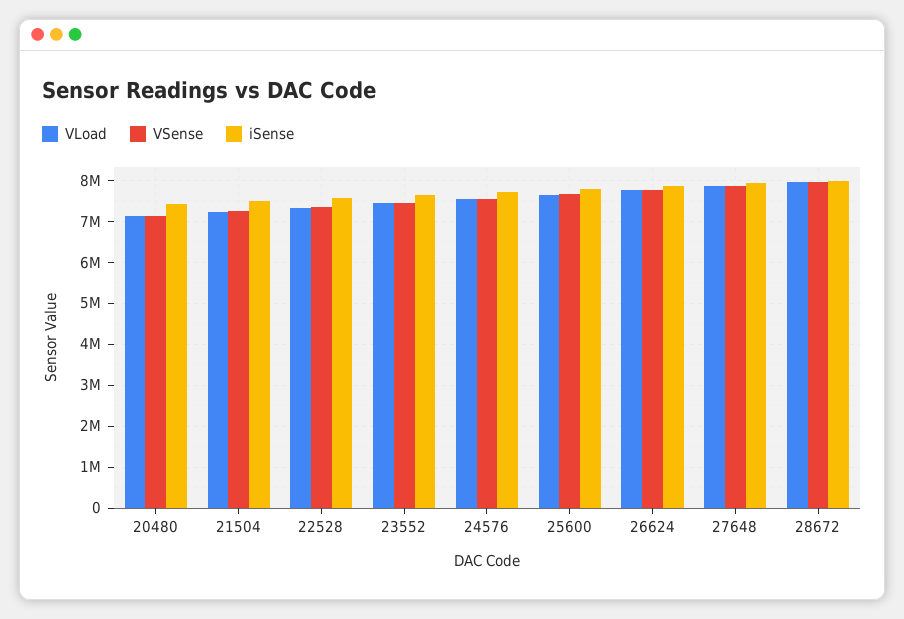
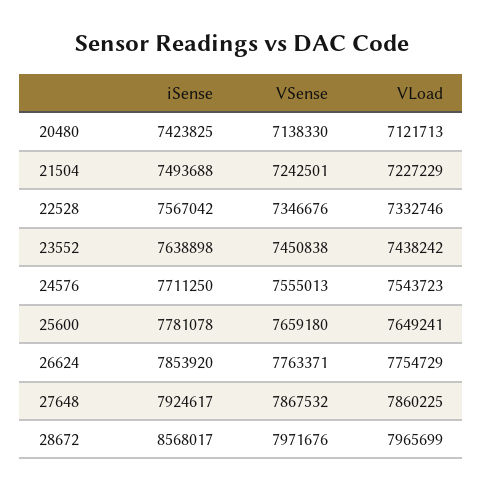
iSense, 28672: 8000000 -> 8568017

